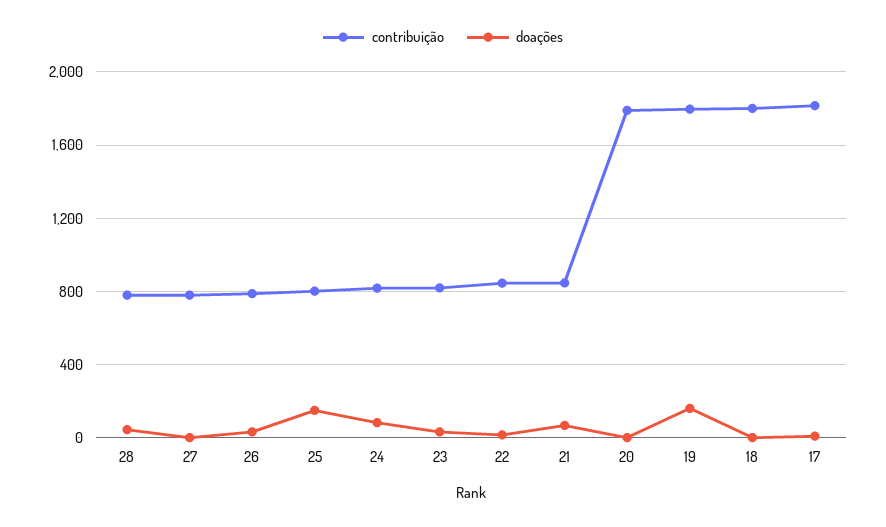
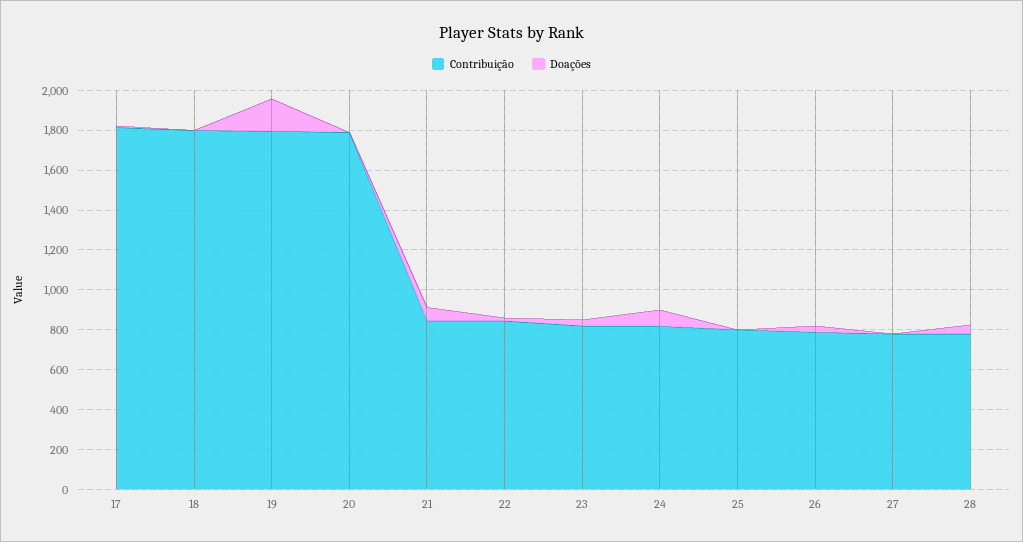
doações, 25: 150 -> 0

